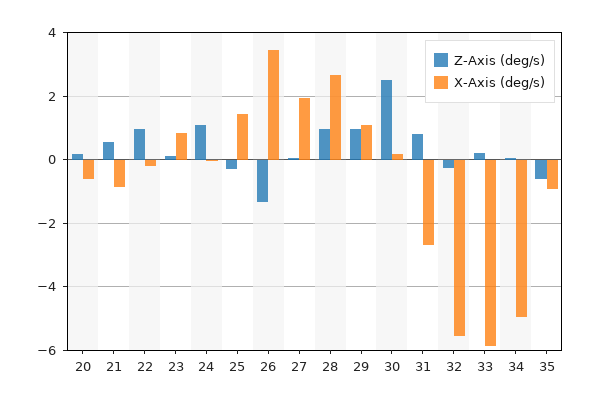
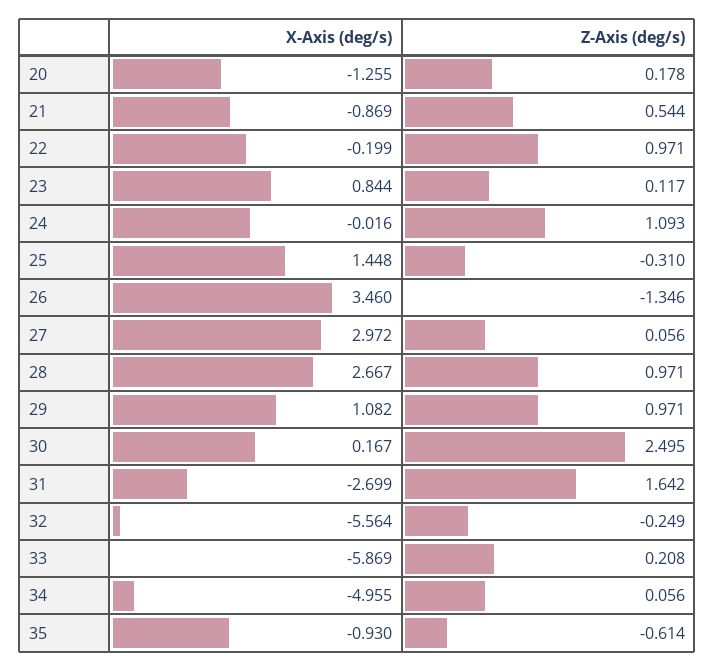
X-Axis (deg/s), 20: -0.6 -> -1.255
X-Axis (deg/s), 27: 2 -> 2.972
Z-Axis (deg/s), 31: 0.8 -> 1.642

